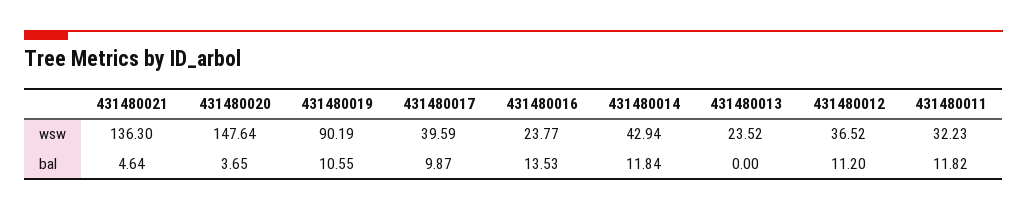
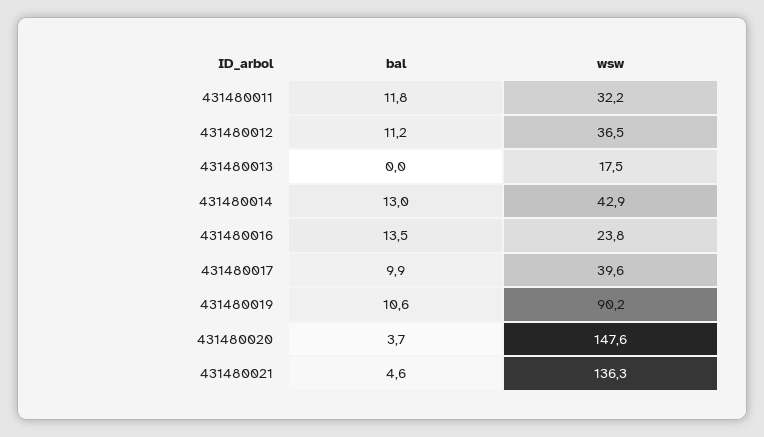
431480013, wsw: 23.52 -> 17.5
431480014, bal: 11.84 -> 13

